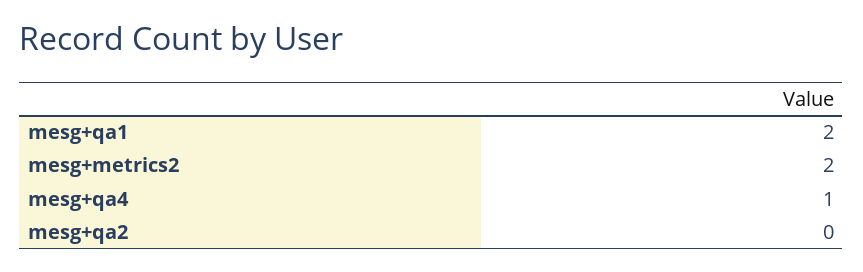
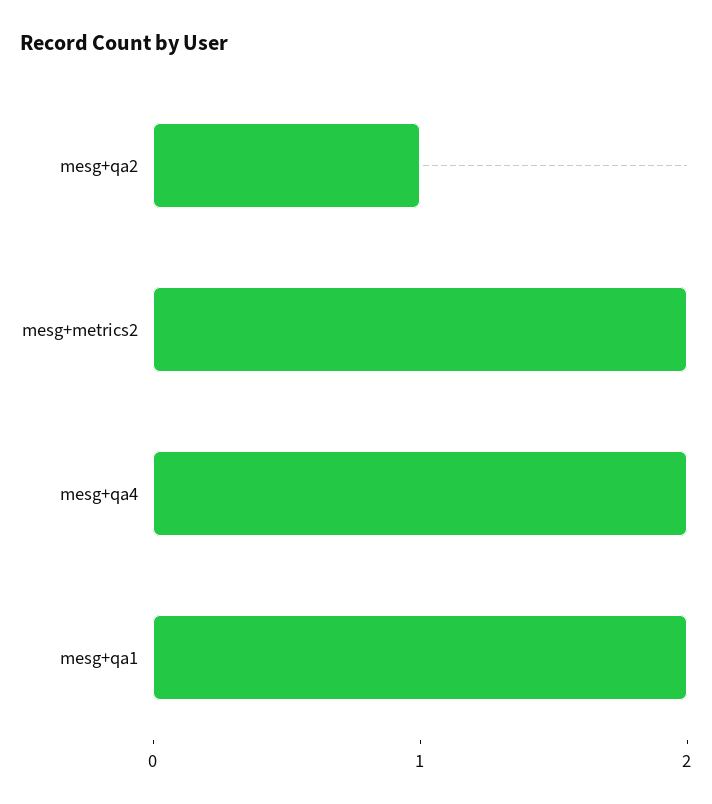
mesg+qa4: 1 -> 2
mesg+qa2: 0 -> 1

